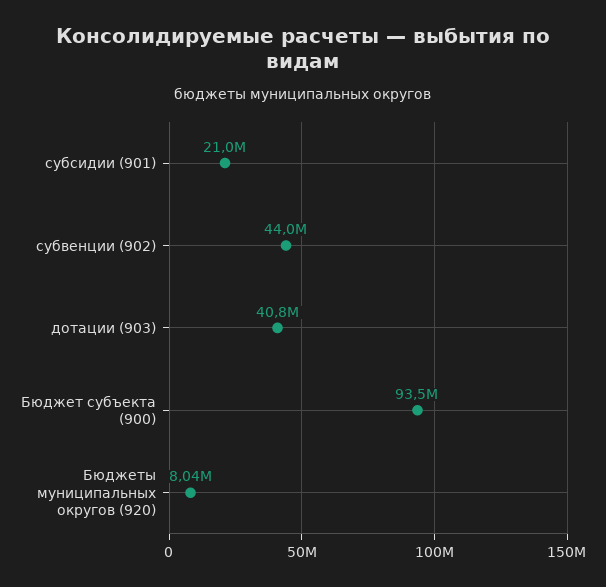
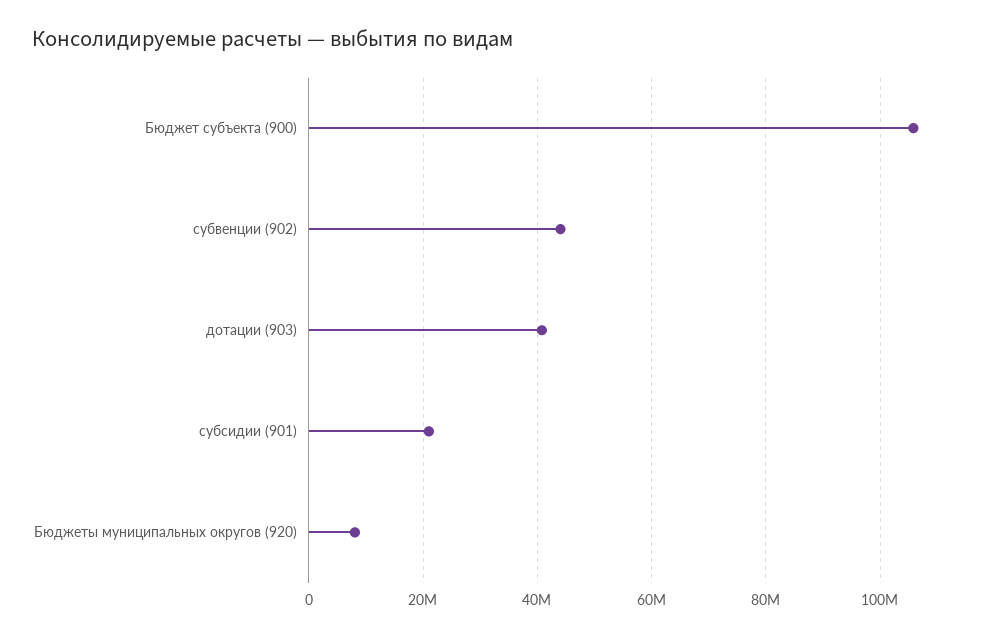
Бюджет субъекта (900): 93500000 -> 106000000

